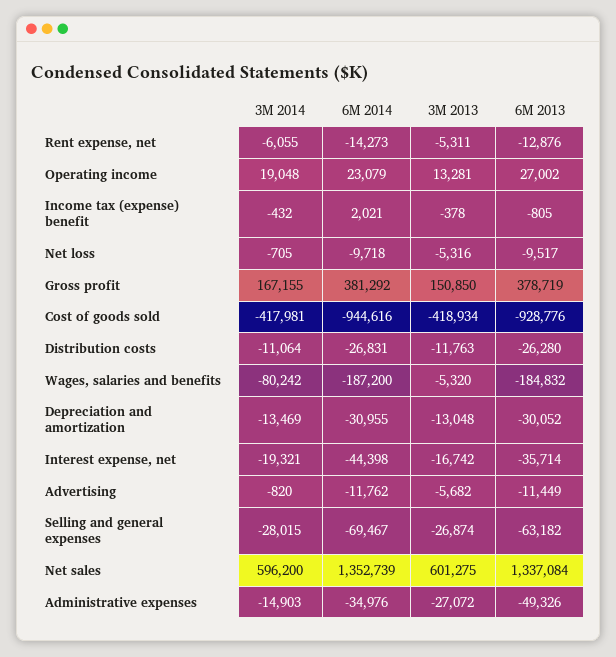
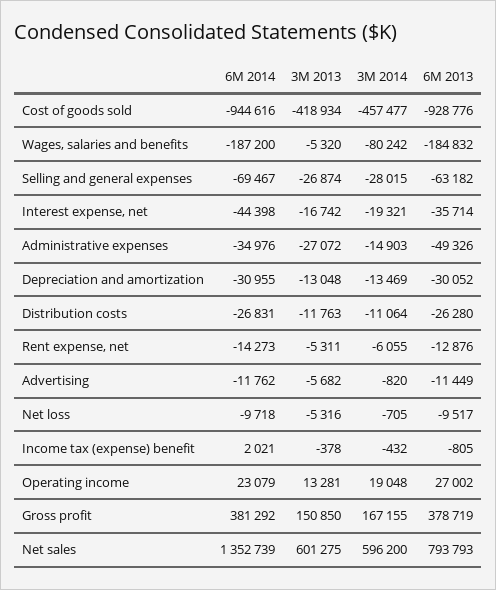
3M 2014, Cost of goods sold: -417981 -> -457477
6M 2013, Net sales: 1337084 -> 793793

